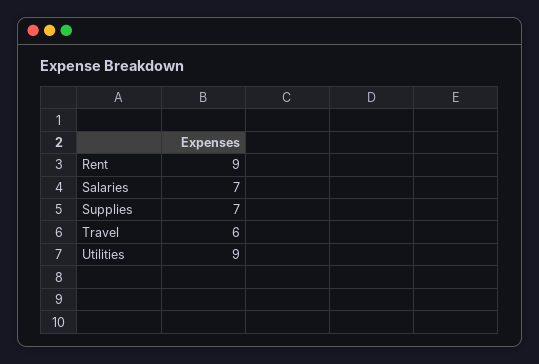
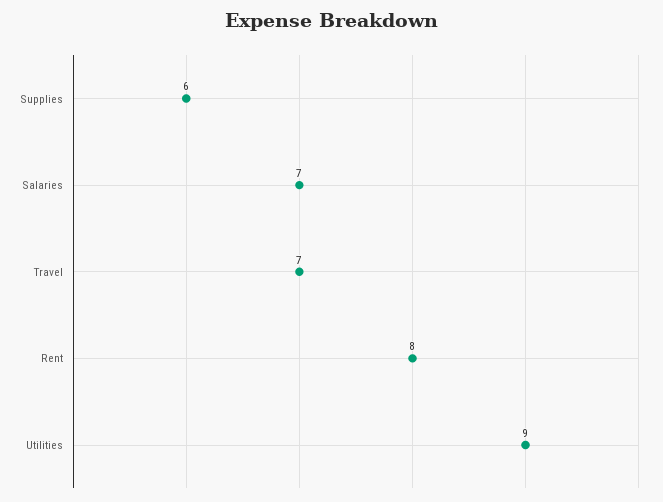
Rent: 9 -> 8
Supplies: 7 -> 6
Travel: 6 -> 7

